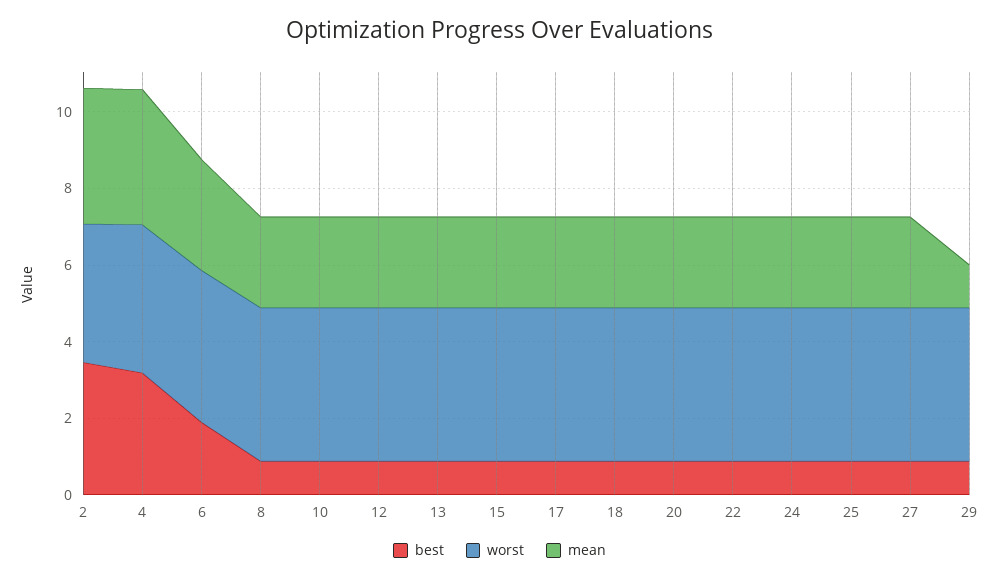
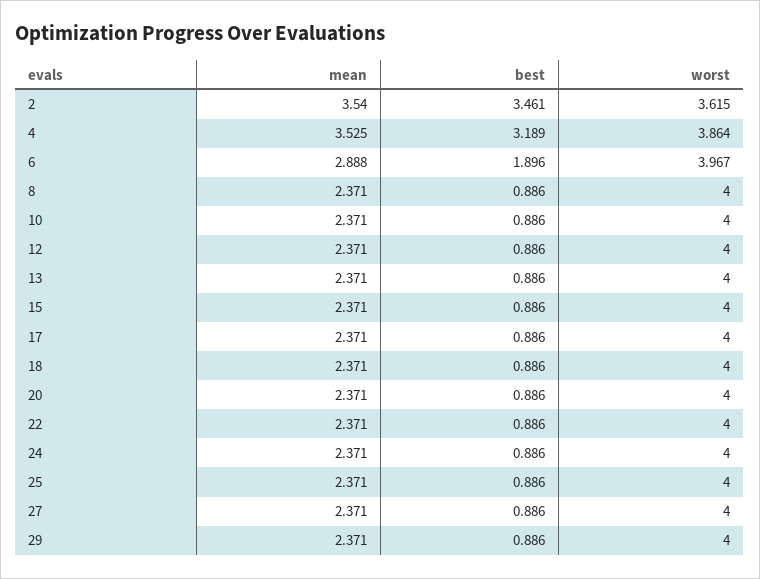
mean, 29: 1 -> 2.371

